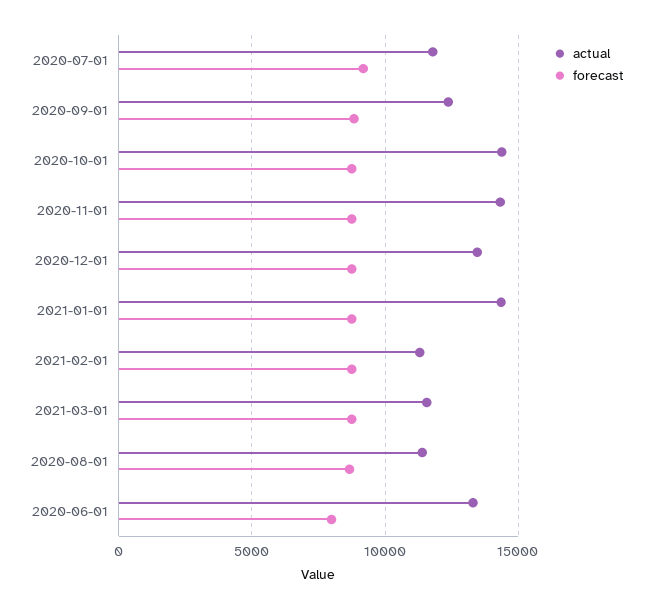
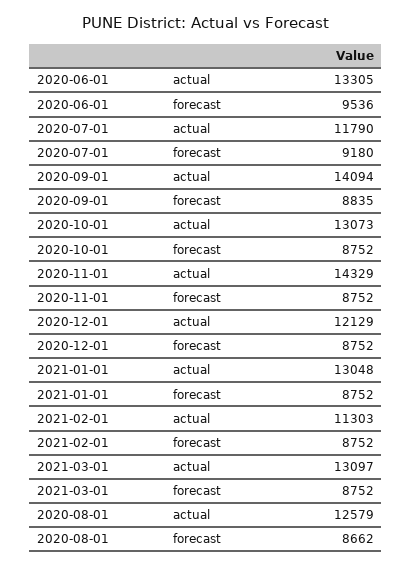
actual, 2020-09-01: 12500 -> 14094
actual, 2020-10-01: 14500 -> 13073
actual, 2020-12-01: 13500 -> 12129
actual, 2021-01-01: 14500 -> 13048
actual, 2021-03-01: 11500 -> 13097
actual, 2020-08-01: 11500 -> 12579
forecast, 2020-06-01: 8000 -> 9536

